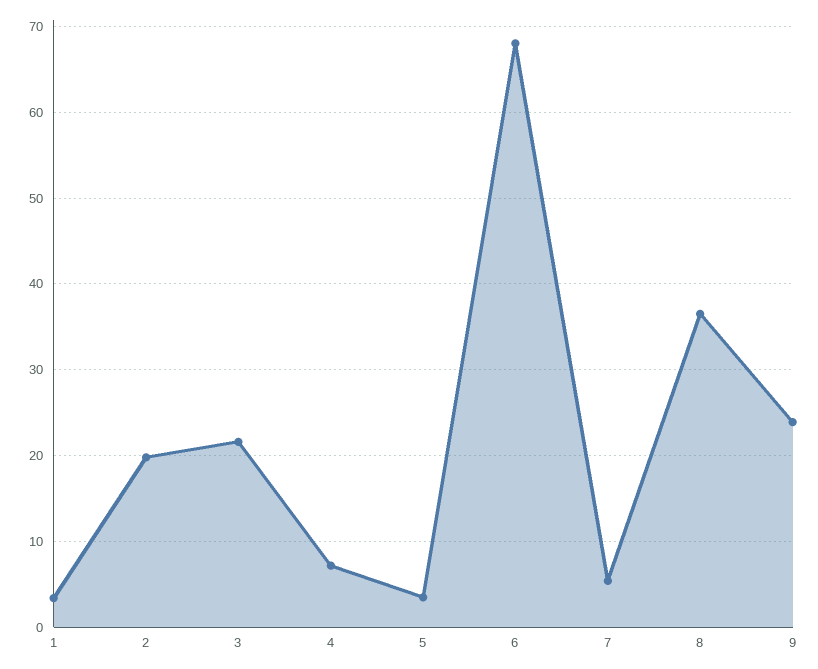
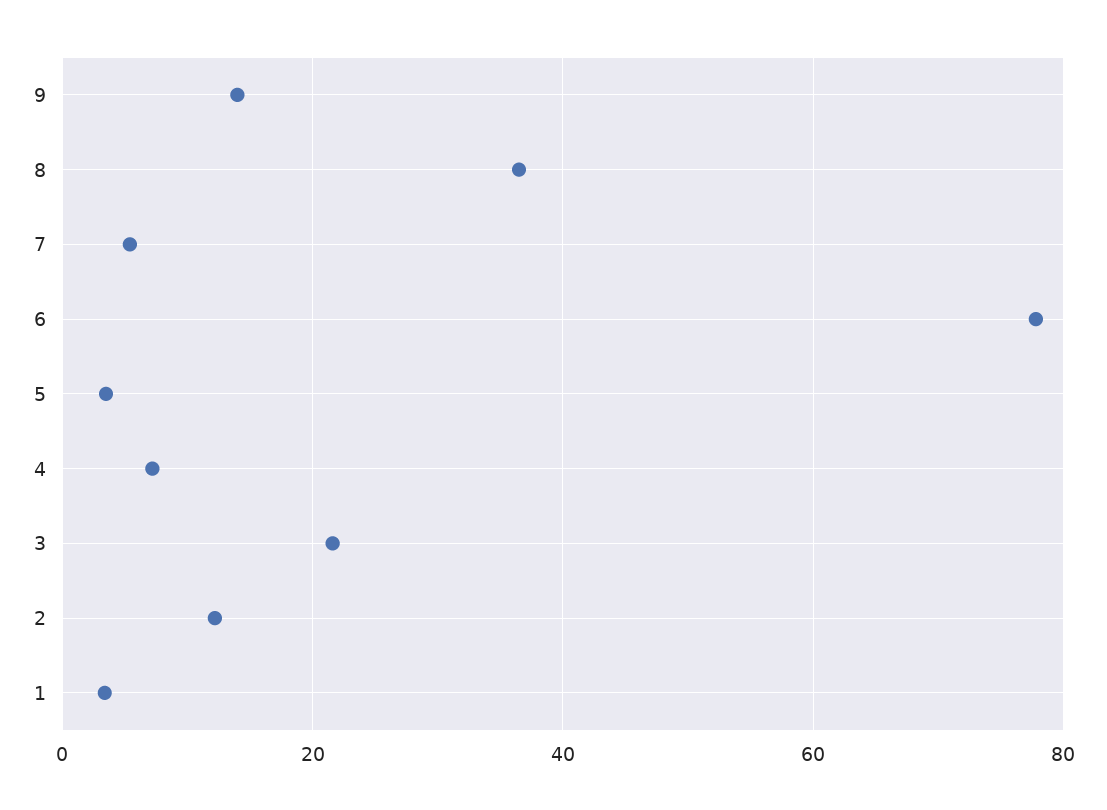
2: 20 -> 12
6: 68 -> 78
9: 24 -> 14

